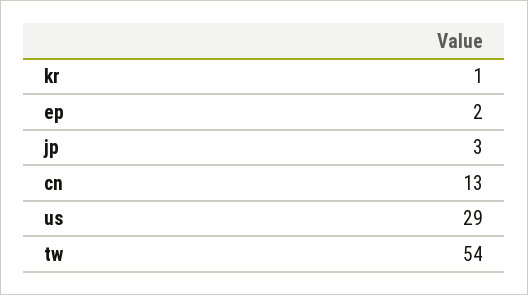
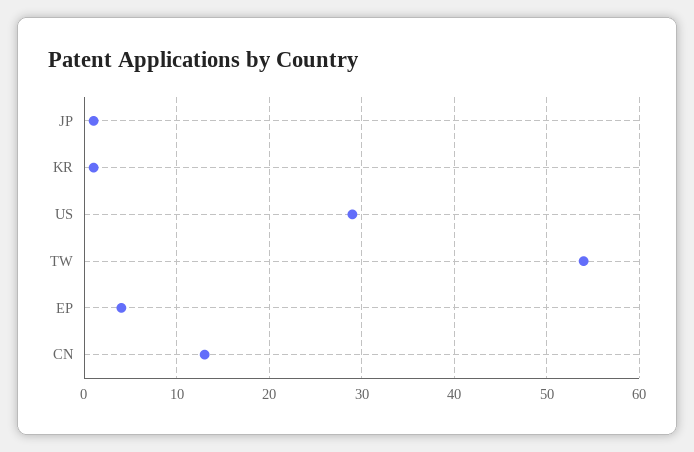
ep: 2 -> 4
jp: 3 -> 1

